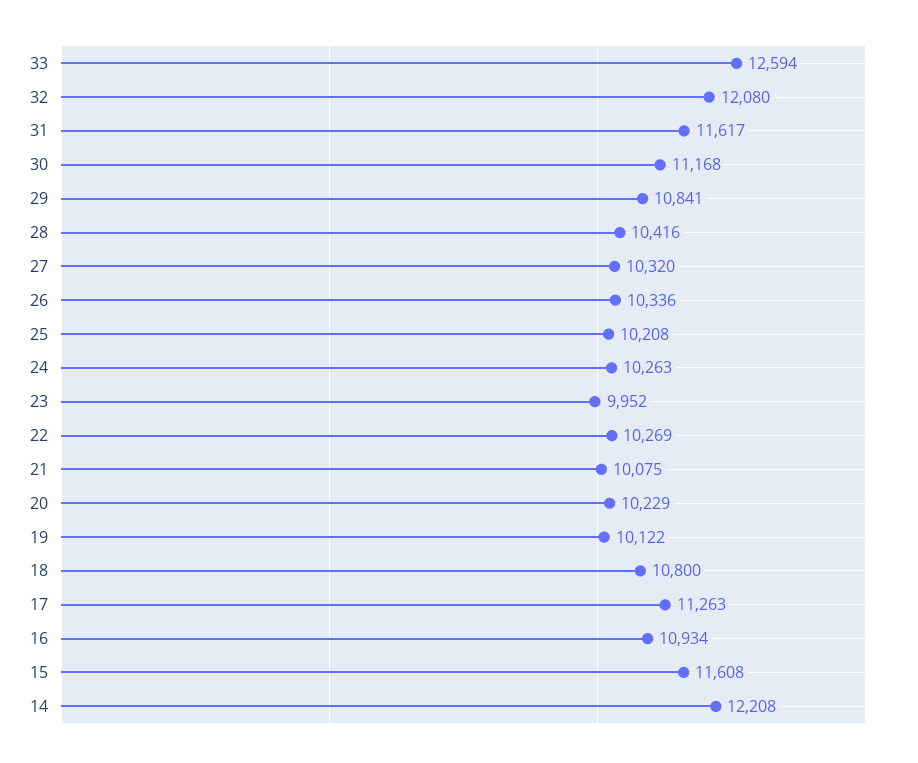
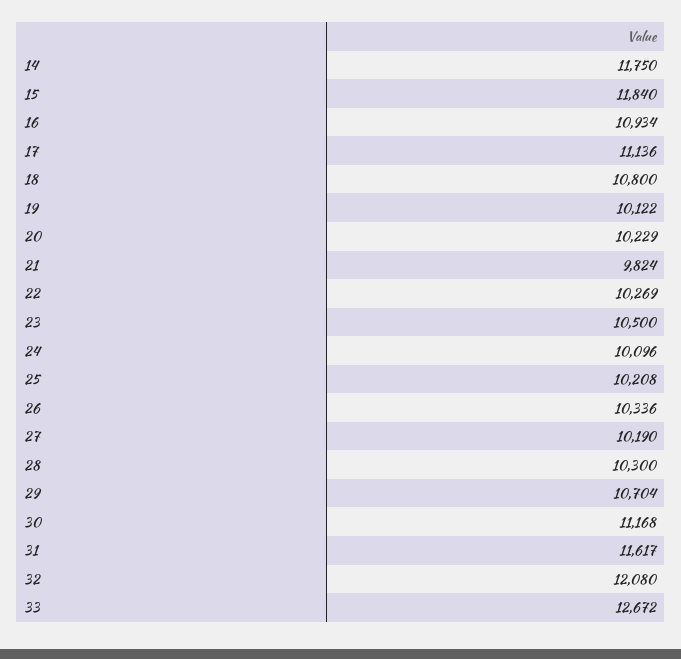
33: 12594 -> 12672
29: 10841 -> 10704
28: 10416 -> 10300
27: 10320 -> 10190
24: 10263 -> 10096
23: 9952 -> 10500
21: 10075 -> 9824
17: 11263 -> 11136
15: 11608 -> 11840
14: 12208 -> 11750

